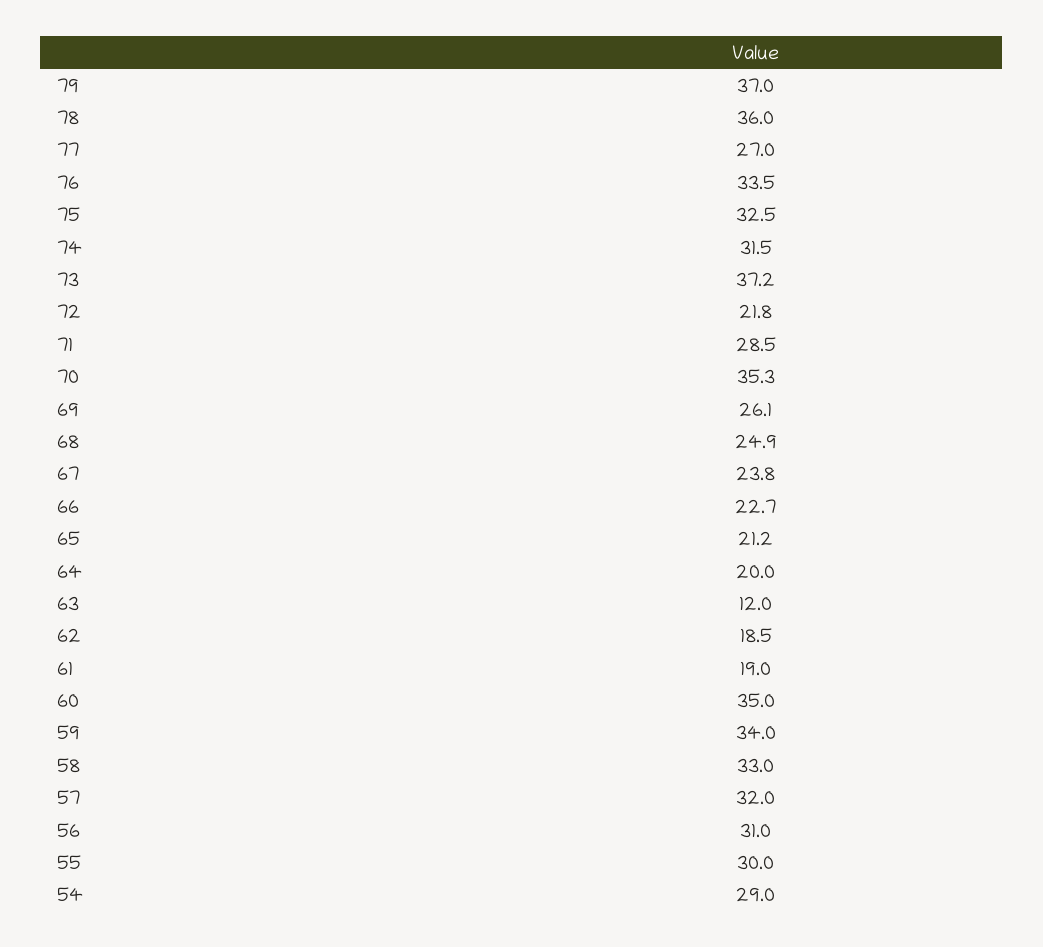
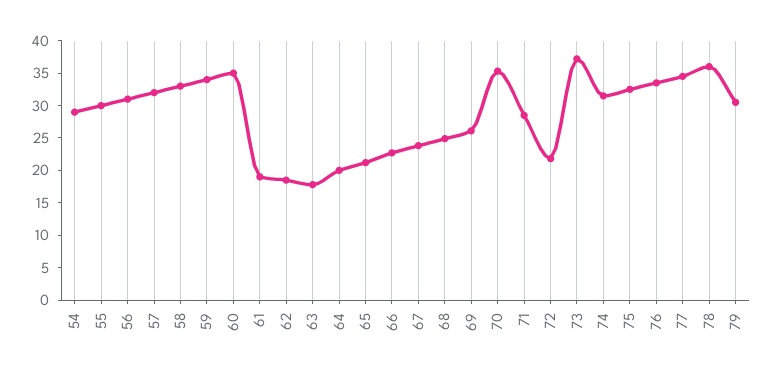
79: 37 -> 30
77: 27 -> 35
63: 12 -> 17.5

